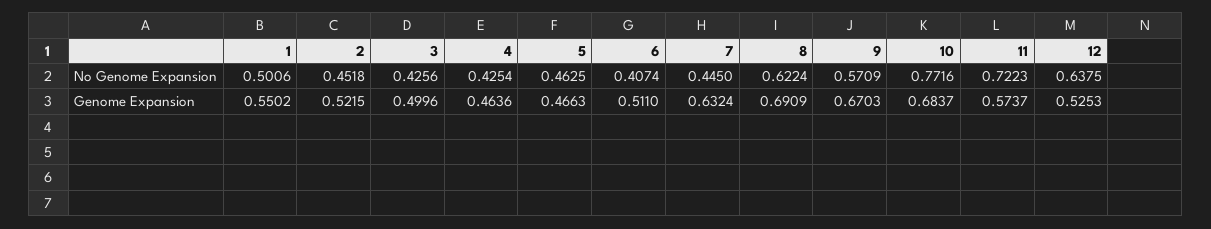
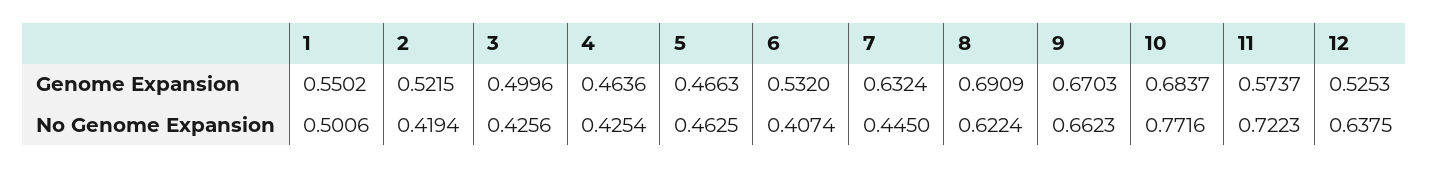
2, No Genome Expansion: 0.4518 -> 0.4194
9, No Genome Expansion: 0.5709 -> 0.6623
6, Genome Expansion: 0.511 -> 0.532

